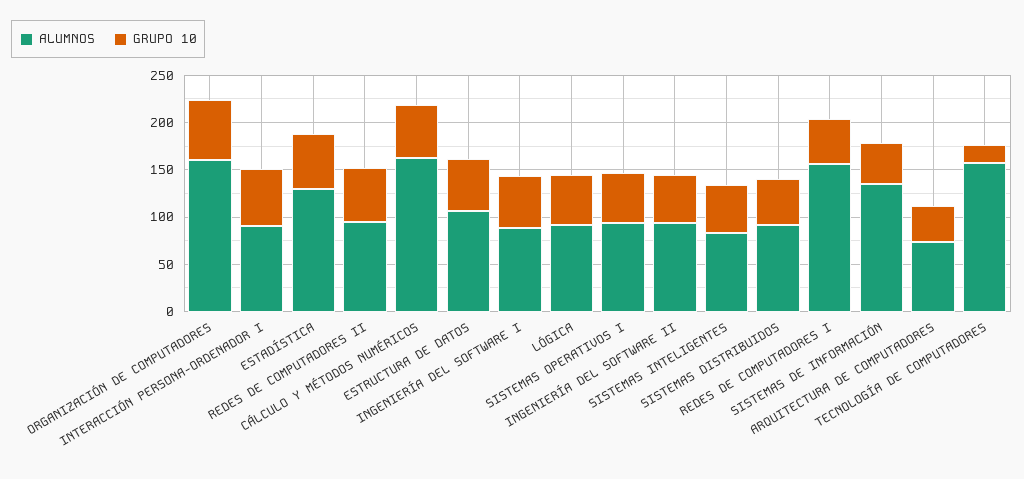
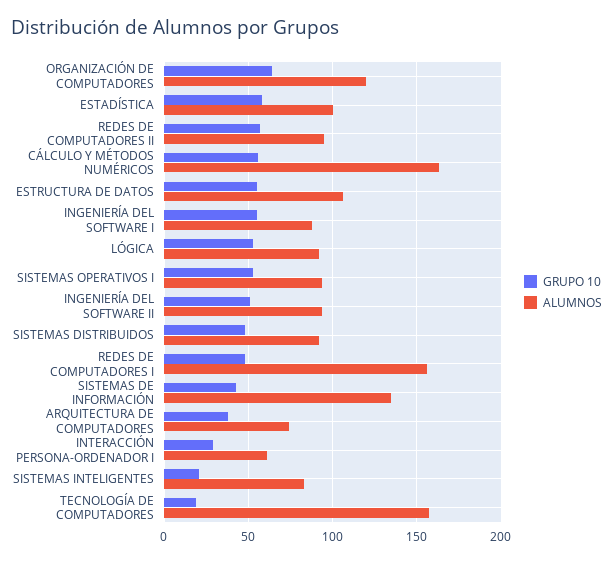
ALUMNOS, ORGANIZACIÓN DE COMPUTADORES: 160 -> 120
ALUMNOS, INTERACCIÓN PERSONA-ORDENADOR I: 90 -> 60
GRUPO 10, INTERACCIÓN PERSONA-ORDENADOR I: 60 -> 30
ALUMNOS, ESTADÍSTICA: 130 -> 100
GRUPO 10, SISTEMAS INTELIGENTES: 50 -> 20

